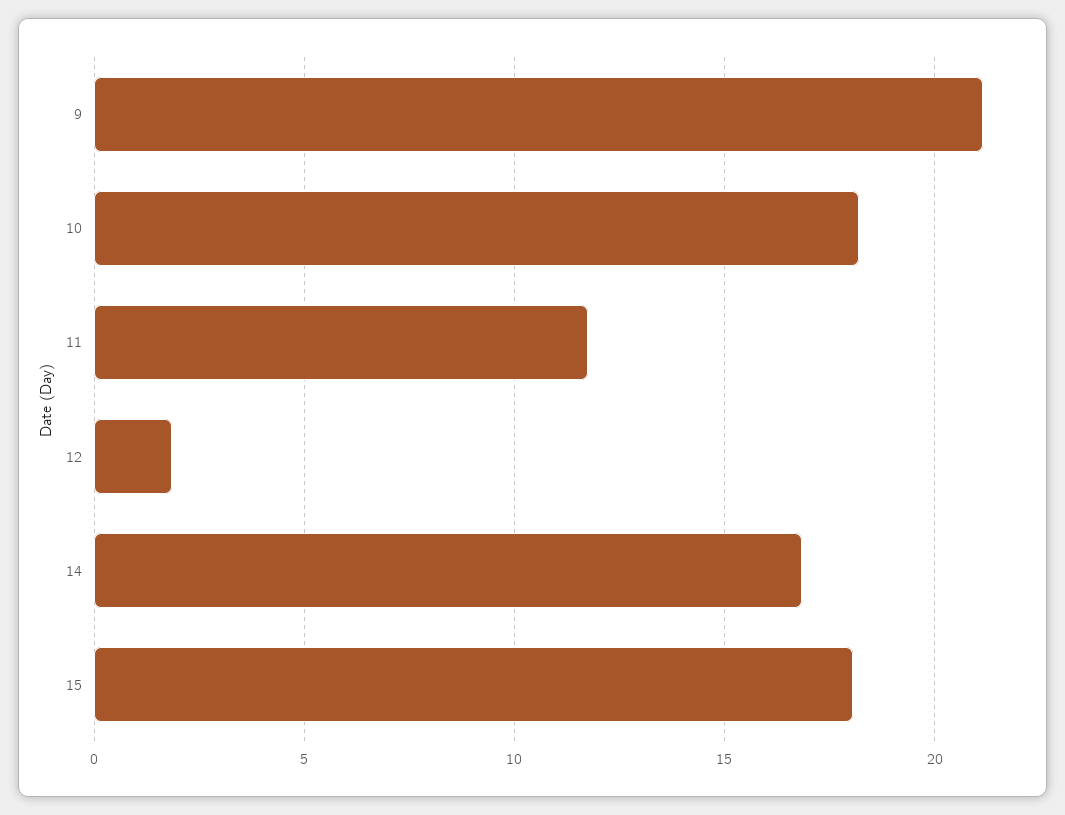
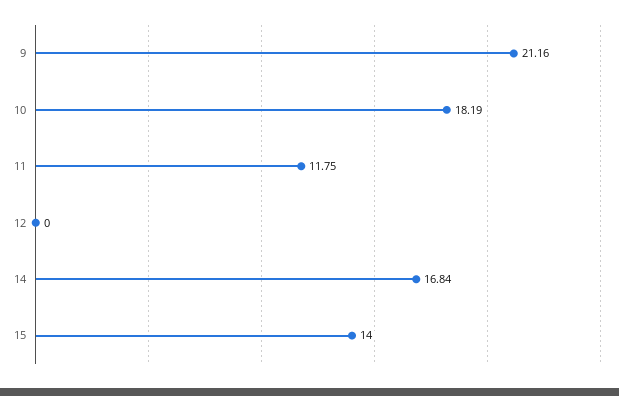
12: 2 -> 0
15: 18 -> 14

